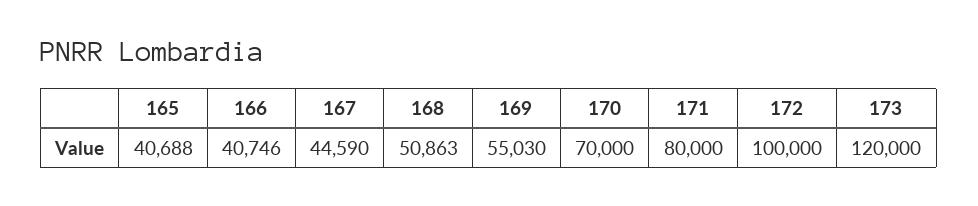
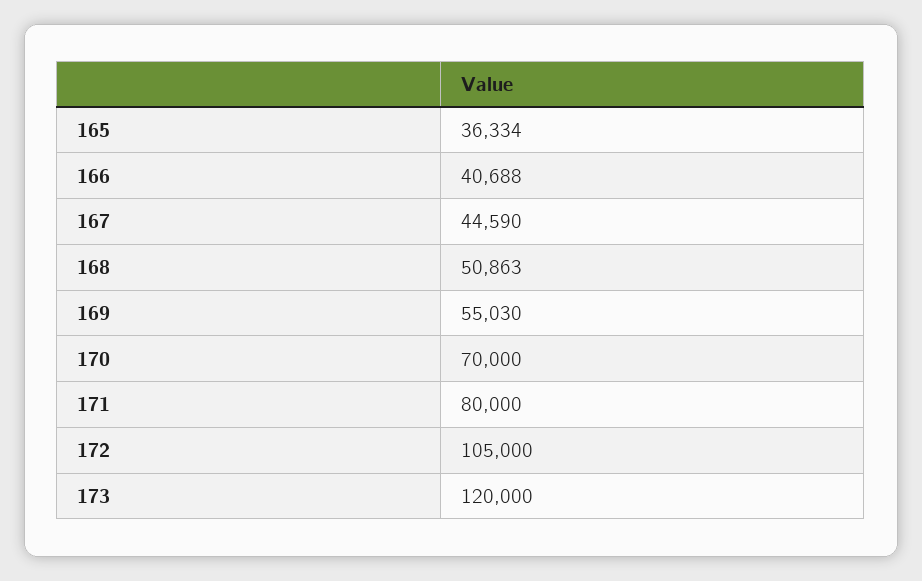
165: 40688 -> 36334
166: 40746 -> 40688
172: 100000 -> 105000

